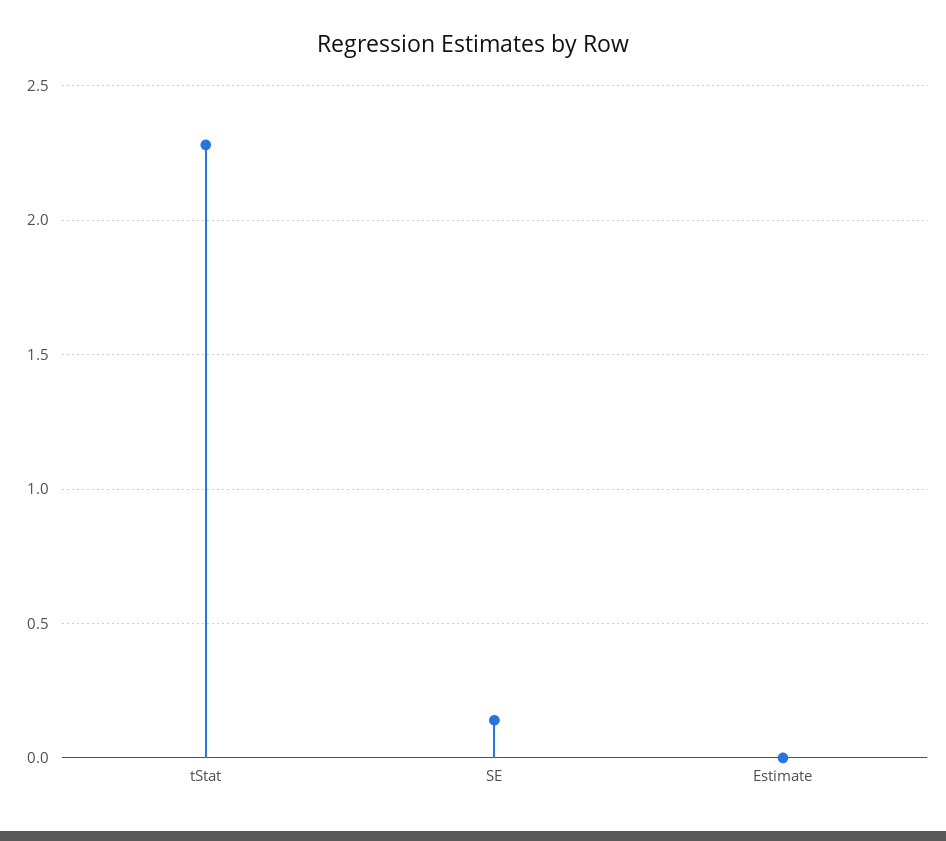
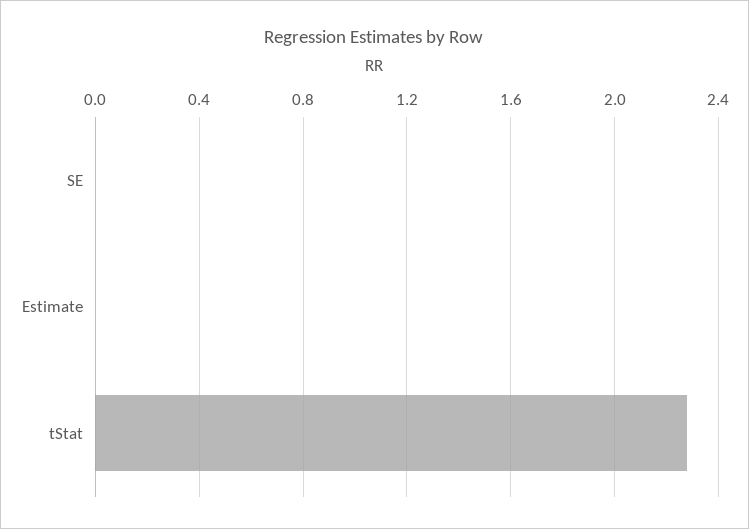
SE: 0.15 -> 0

